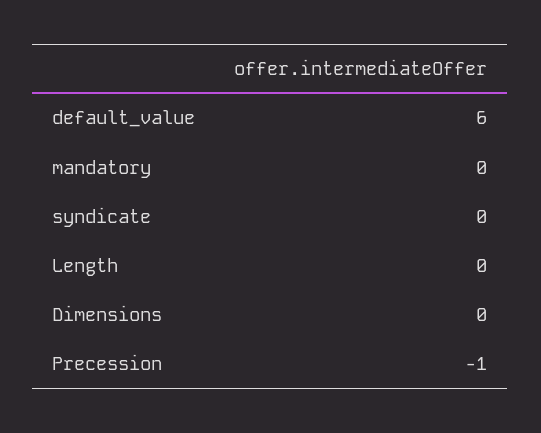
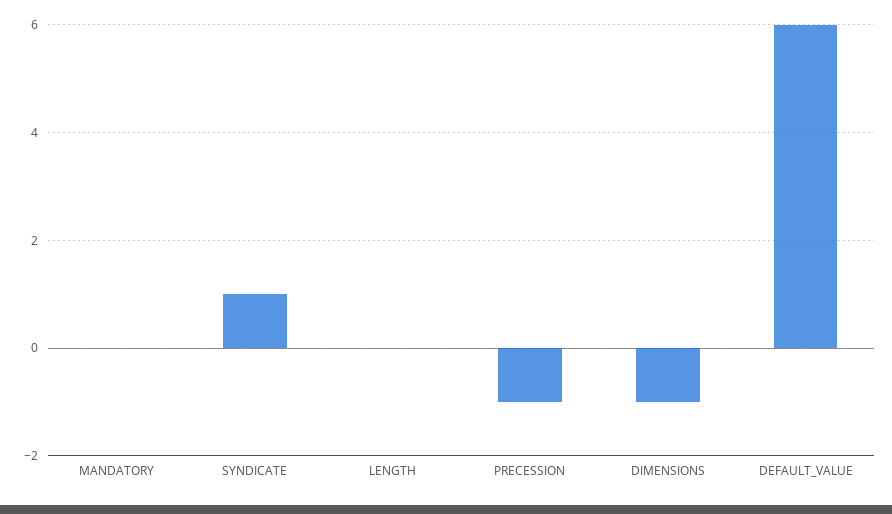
syndicate: 0 -> 1
Dimensions: 0 -> -1

